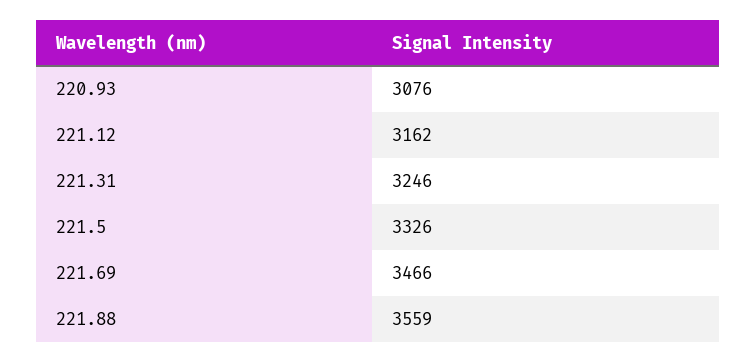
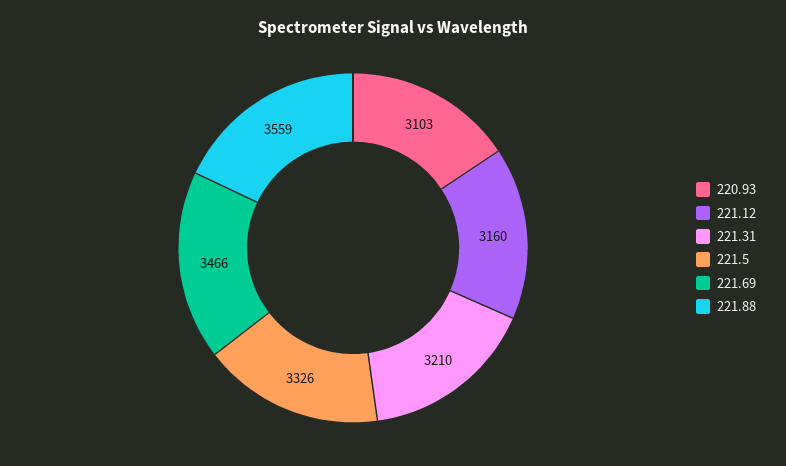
220.93: 3076 -> 3103
221.12: 3162 -> 3160
221.31: 3246 -> 3210

